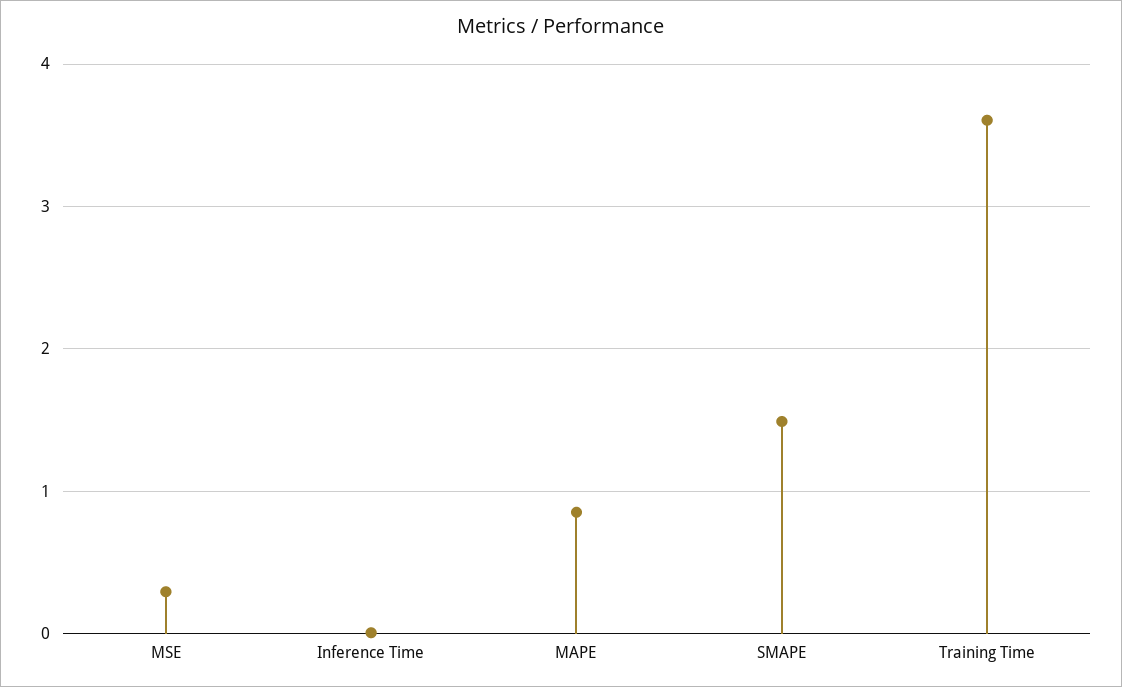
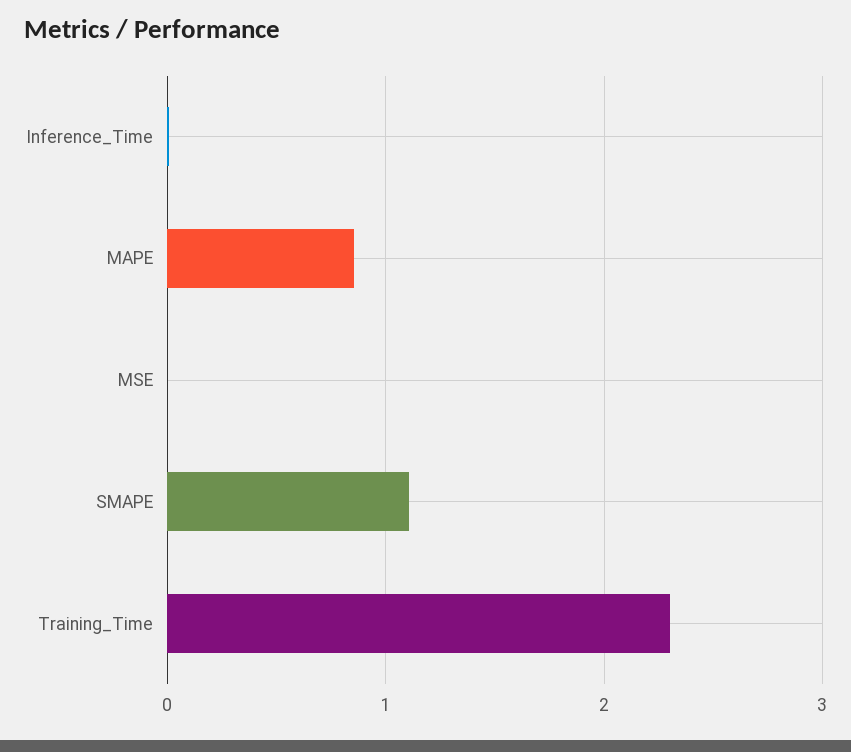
MSE: 0.3 -> 0
SMAPE: 1.5 -> 1.1
Training Time: 3.6 -> 2.3

